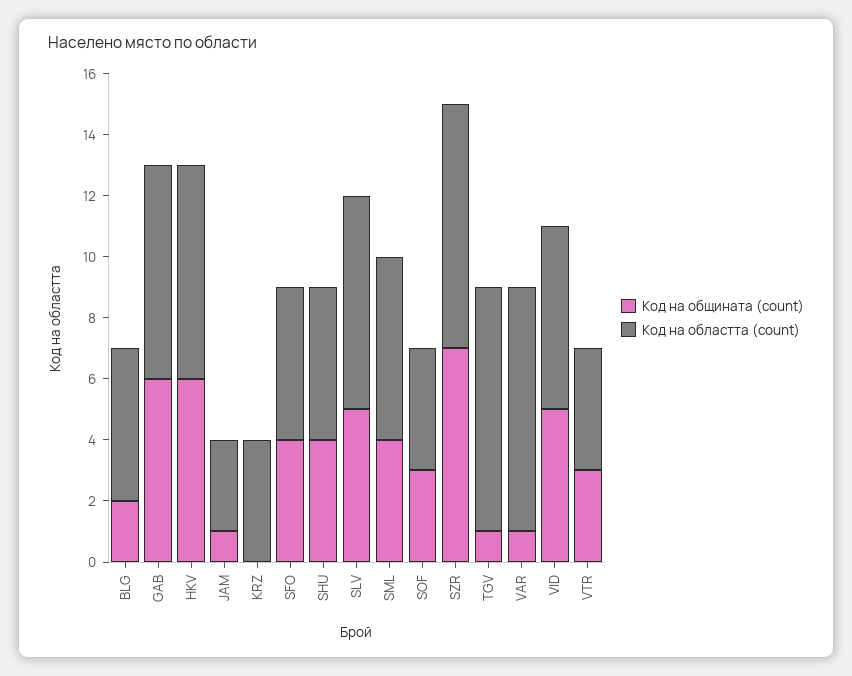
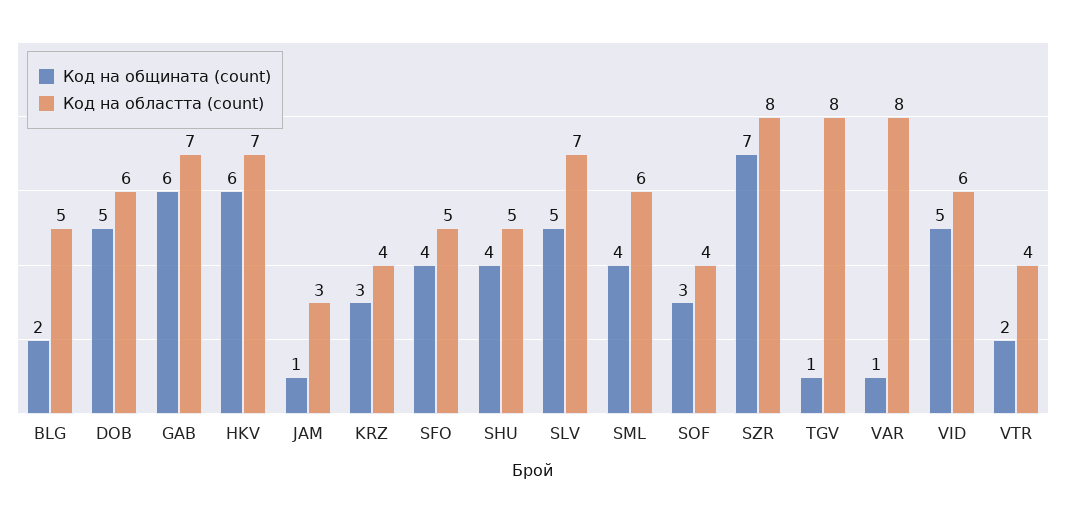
Код на общината (count), KRZ: 0 -> 3
Код на общината (count), VTR: 3 -> 2
Код на общината (count), DOB: none -> 5
Код на областта (count), DOB: none -> 6

